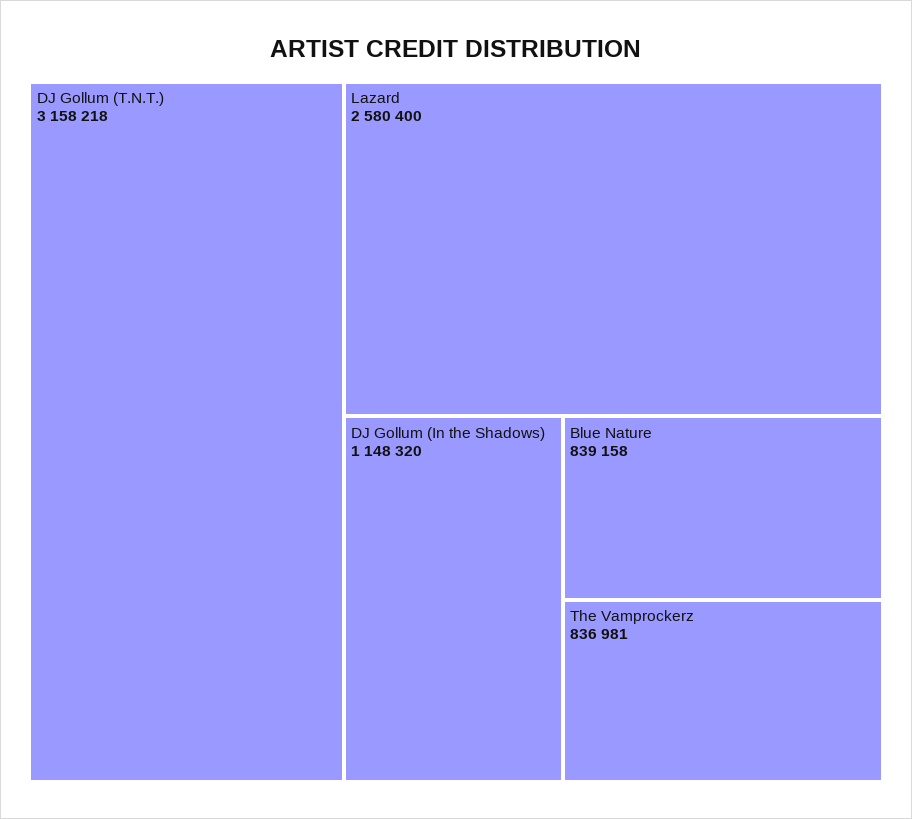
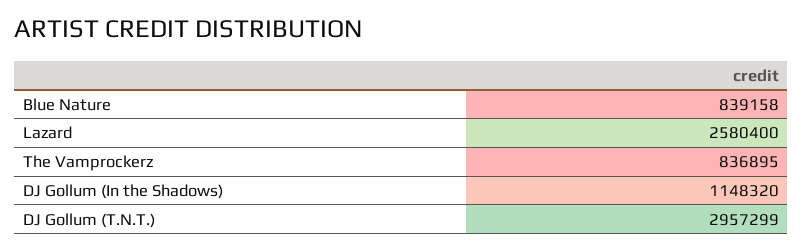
DJ Gollum (T.N.T.): 3158218 -> 2957299
The Vamprockerz: 836981 -> 836895

